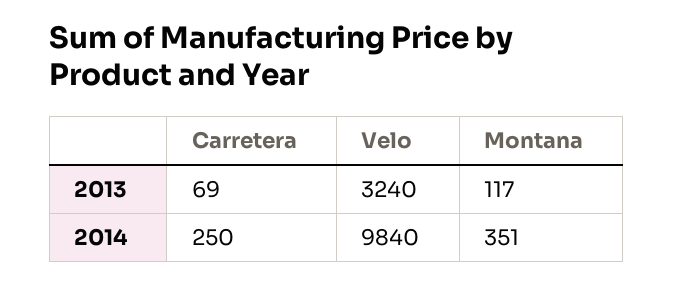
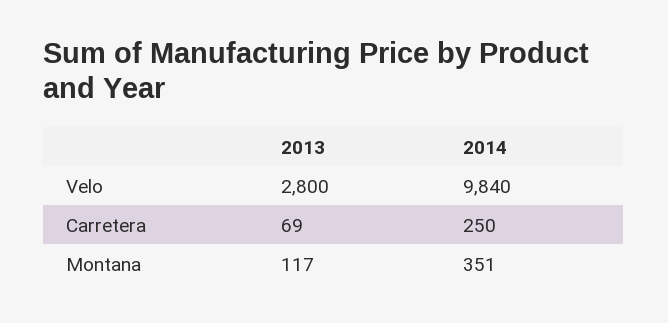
Velo, 2013: 3240 -> 2800

